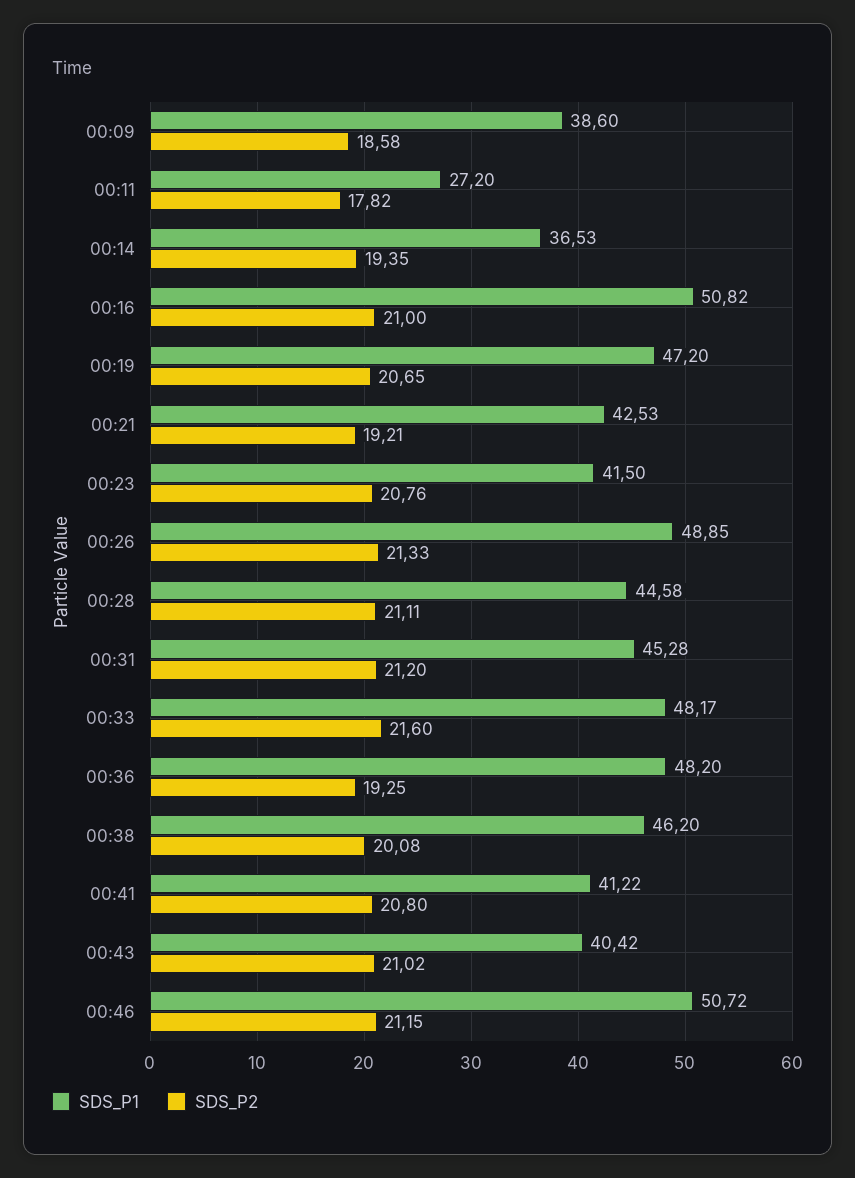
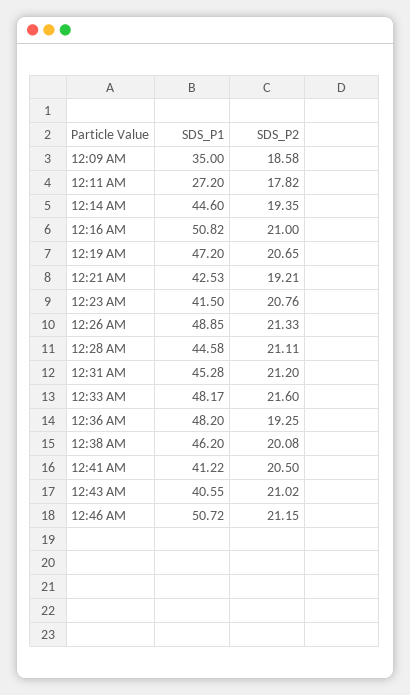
SDS_P1, 00:09: 38.6 -> 35
SDS_P1, 00:14: 36.53 -> 44.6
SDS_P2, 00:41: 20.8 -> 20.5
SDS_P1, 00:43: 40.42 -> 40.55

